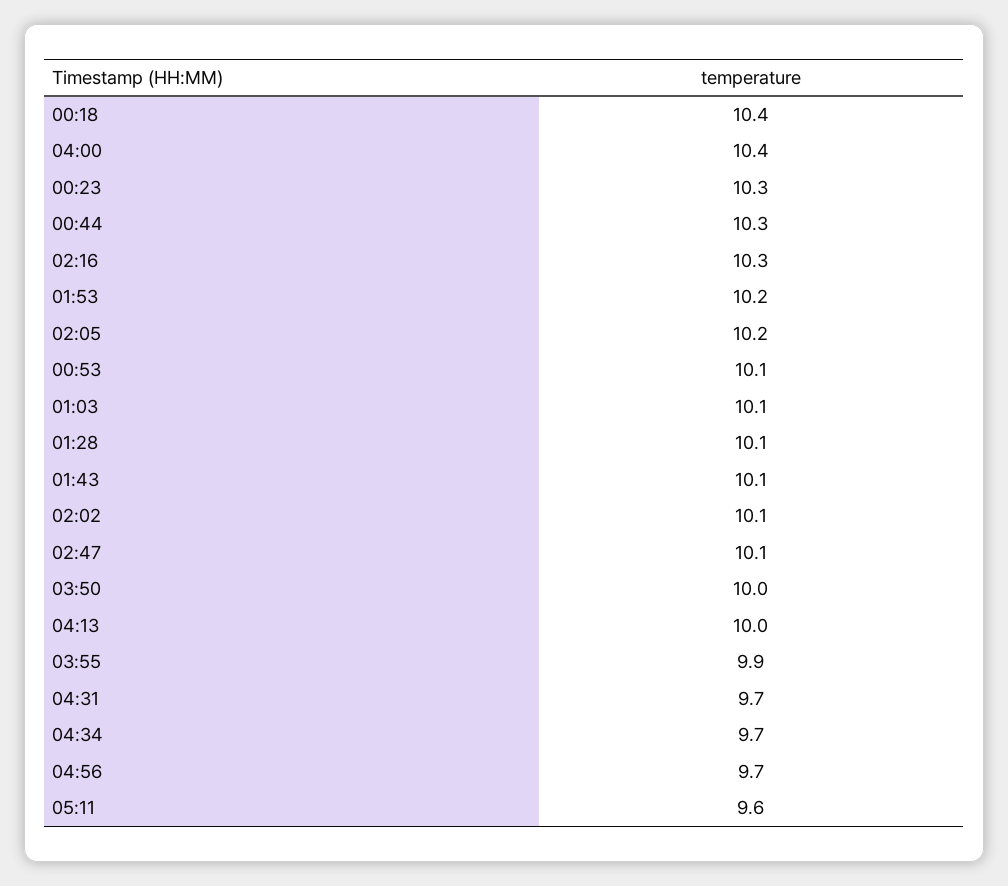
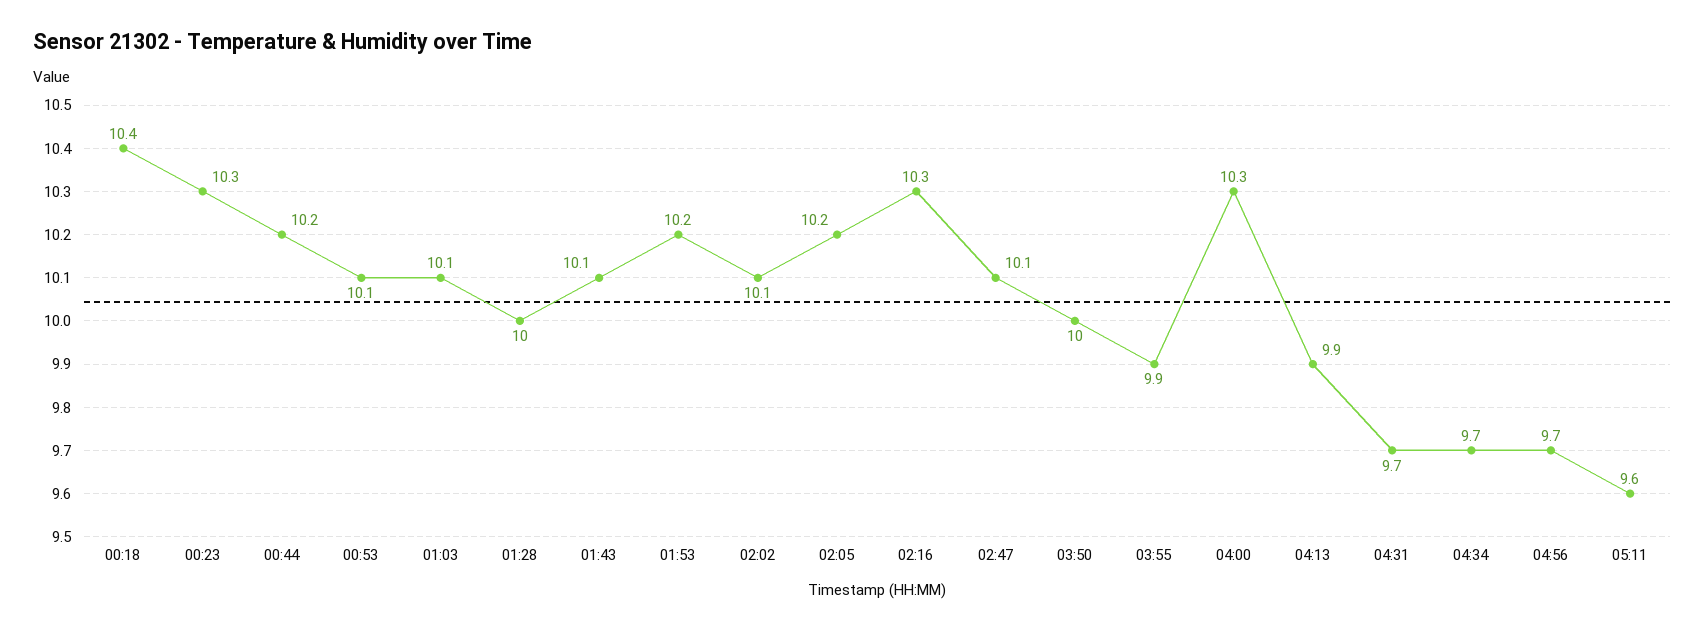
04:00: 10.4 -> 10.3
00:44: 10.3 -> 10.2
01:28: 10.1 -> 10
04:13: 10 -> 9.9

